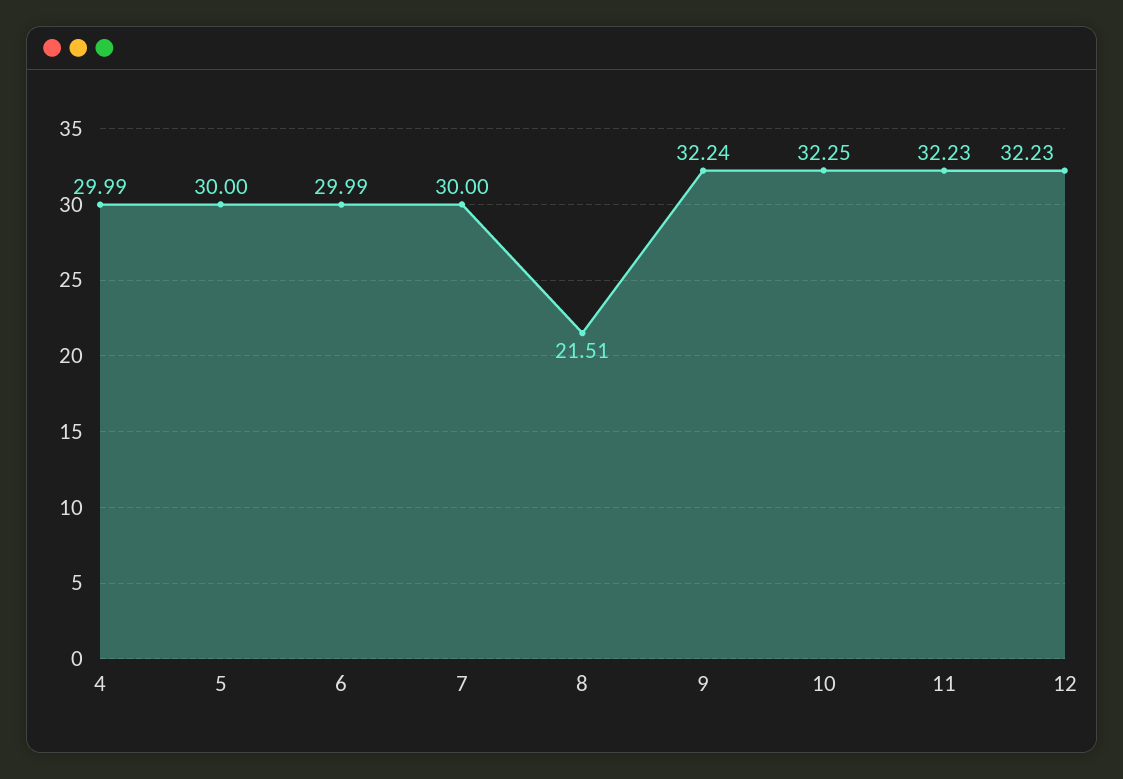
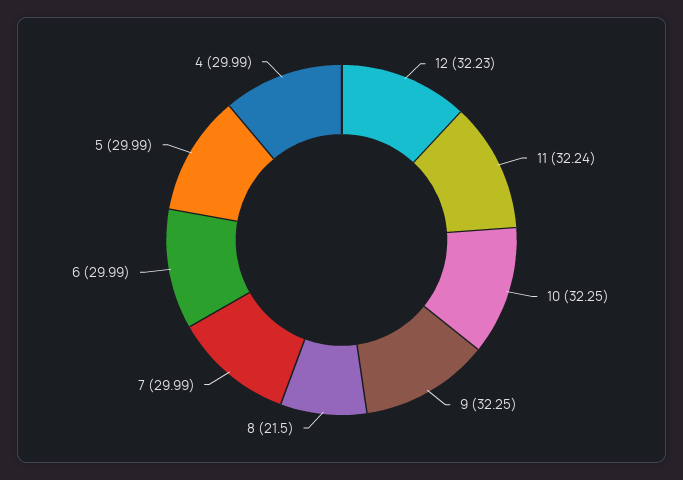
5: 30 -> 29.99
7: 30 -> 29.99
8: 21.51 -> 21.5
9: 32.24 -> 32.25
11: 32.23 -> 32.24

